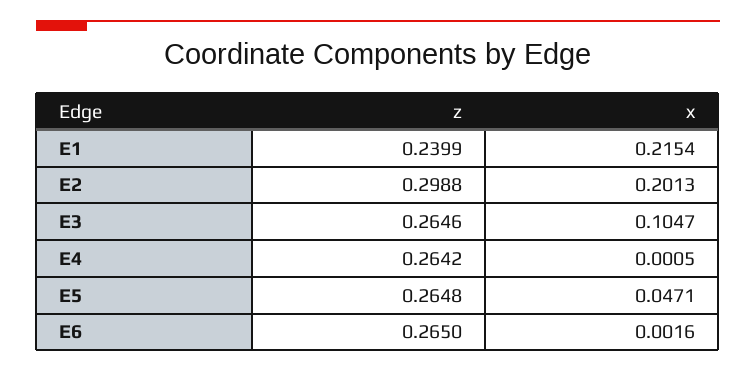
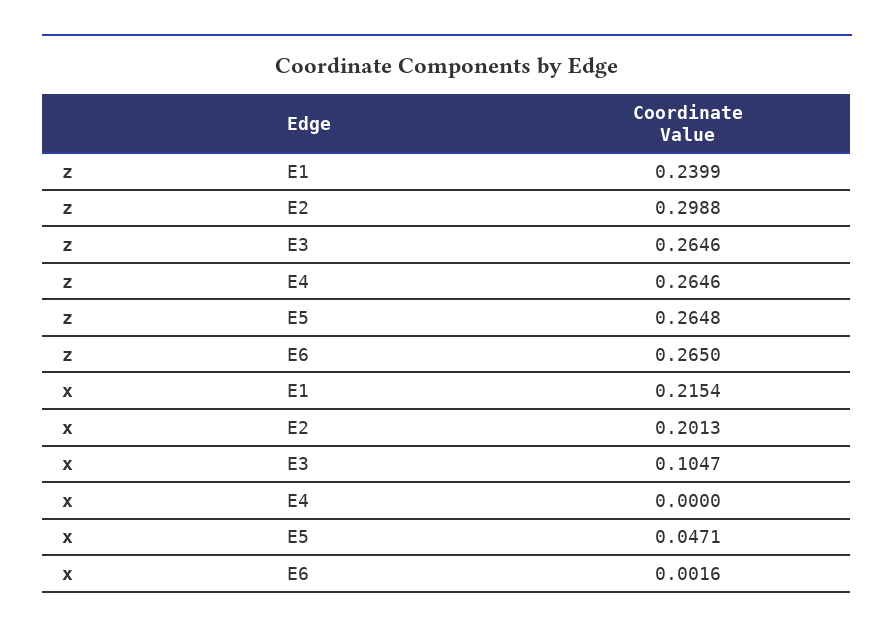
z, E4: 0.2642 -> 0.2646
x, E4: 0.0005 -> 0

